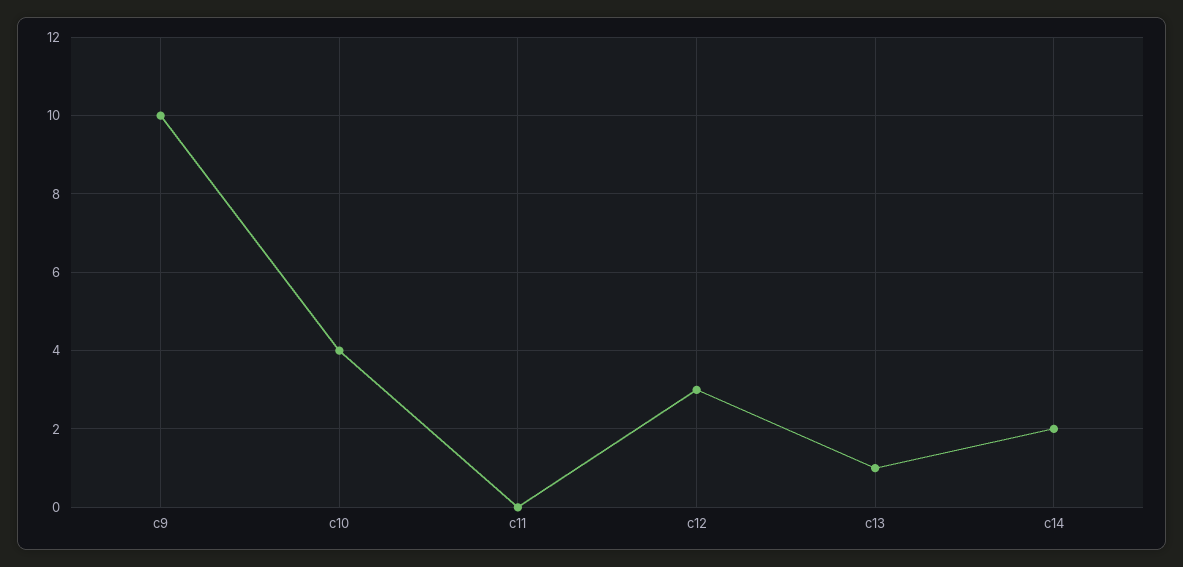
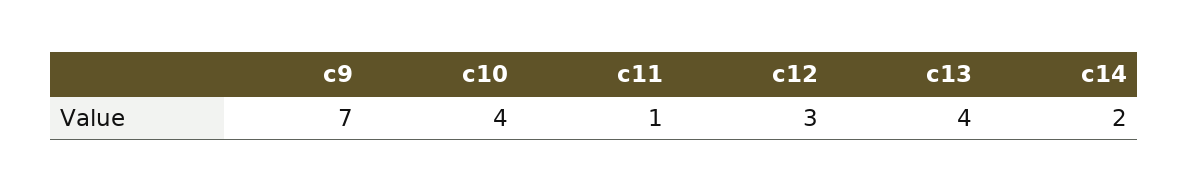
c9: 10 -> 7
c11: 0 -> 1
c13: 1 -> 4

